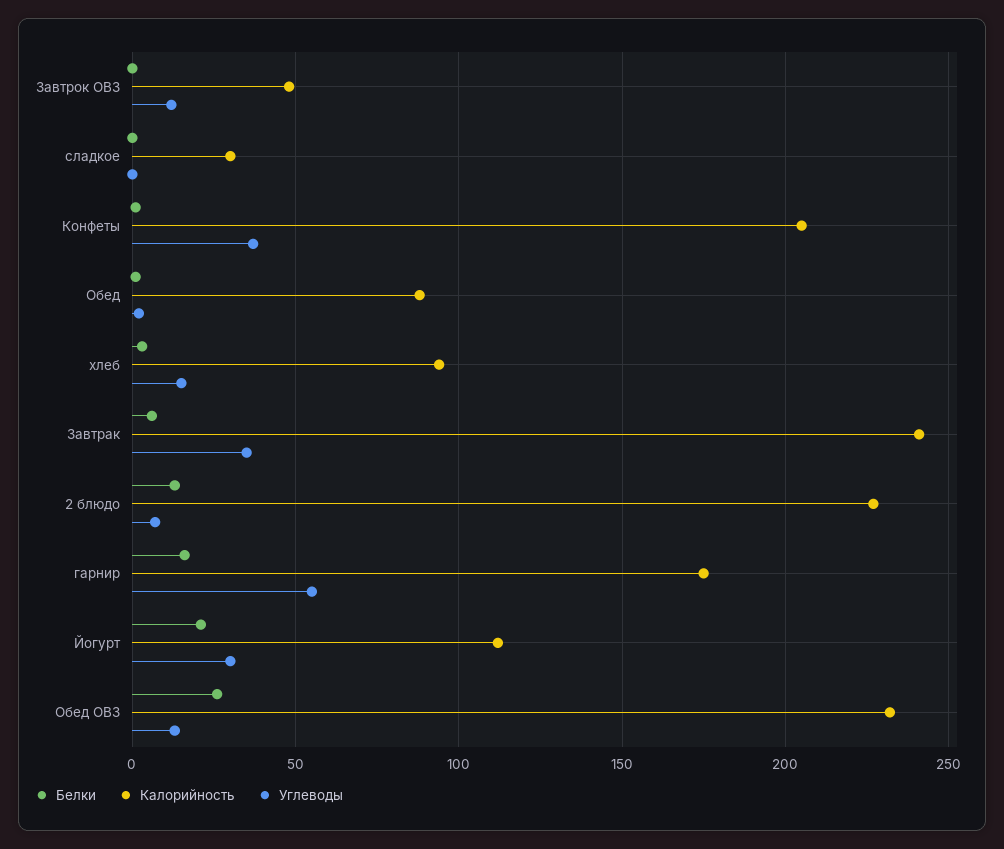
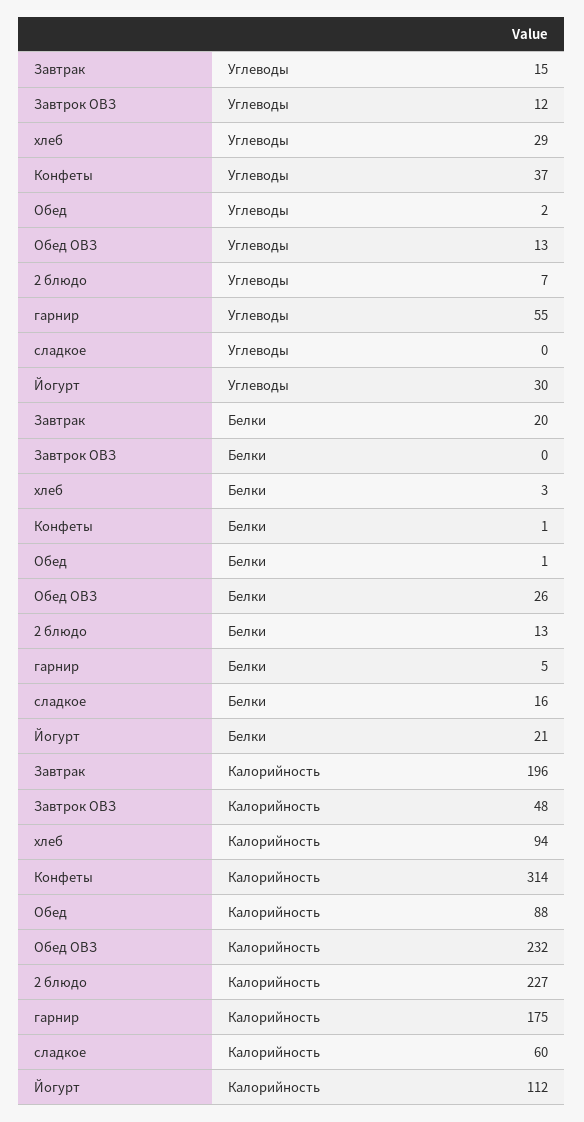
Белки, сладкое: 0 -> 16
Калорийность, сладкое: 30 -> 60
Калорийность, Конфеты: 205 -> 314
Углеводы, хлеб: 15 -> 29
Белки, Завтрак: 5 -> 20
Калорийность, Завтрак: 240 -> 196
Углеводы, Завтрак: 35 -> 15
Белки, гарнир: 15 -> 5

